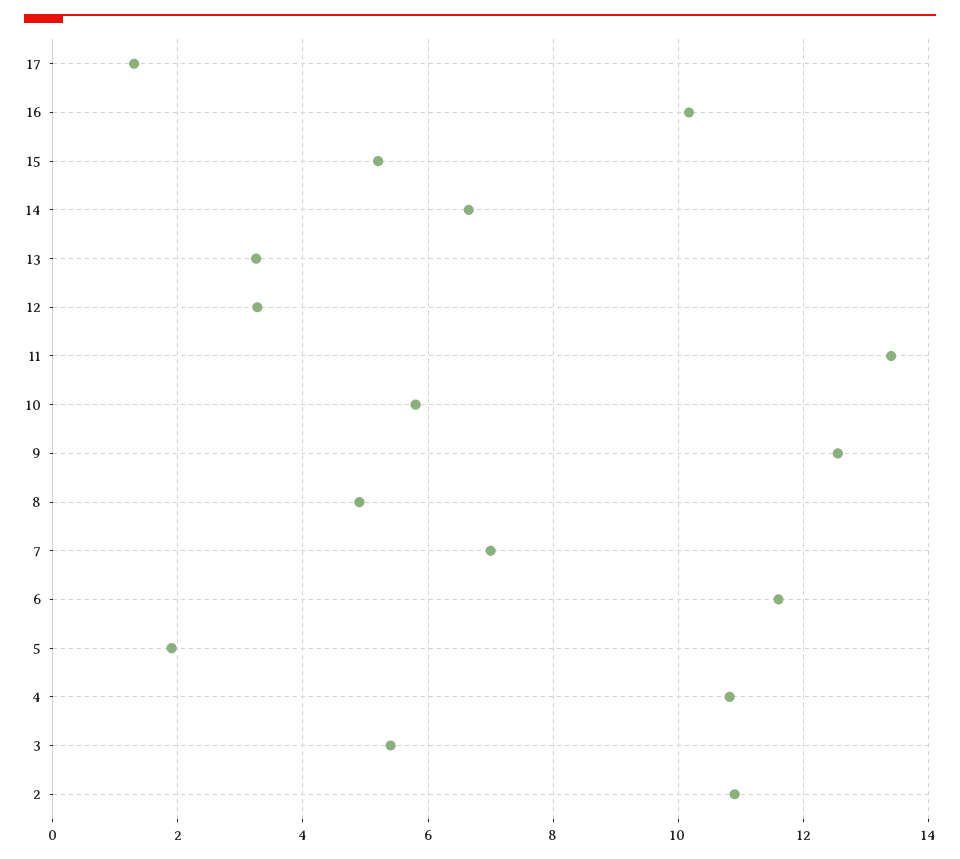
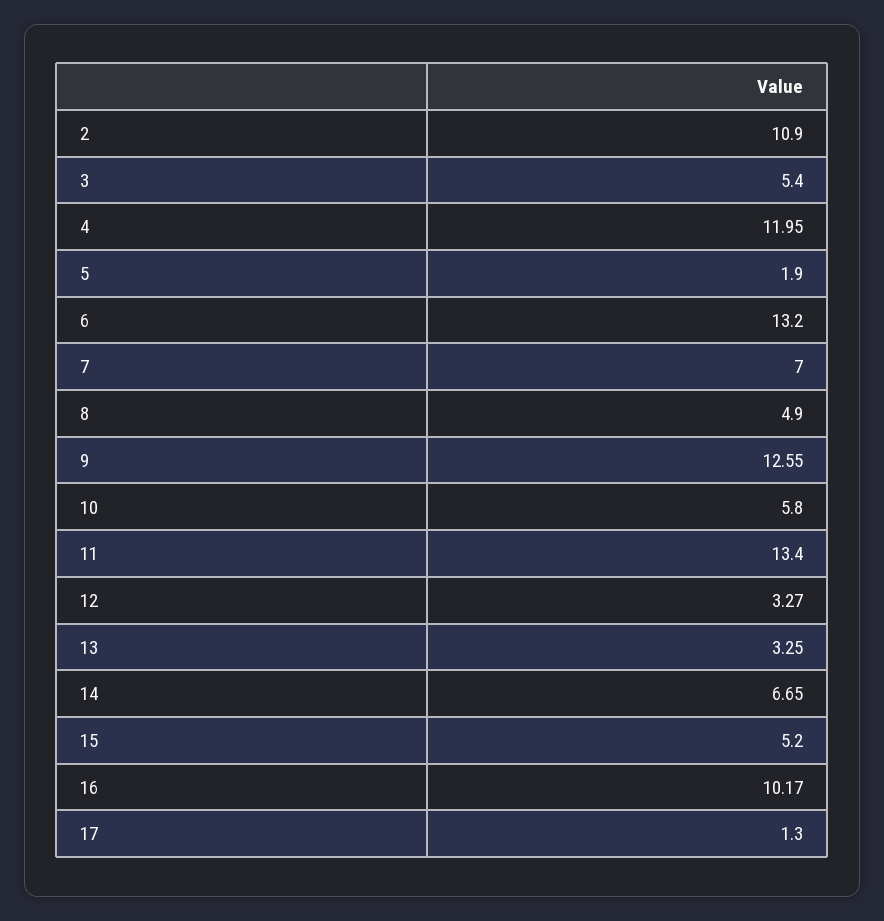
6: 11.6 -> 13.2
4: 10.8 -> 11.95

